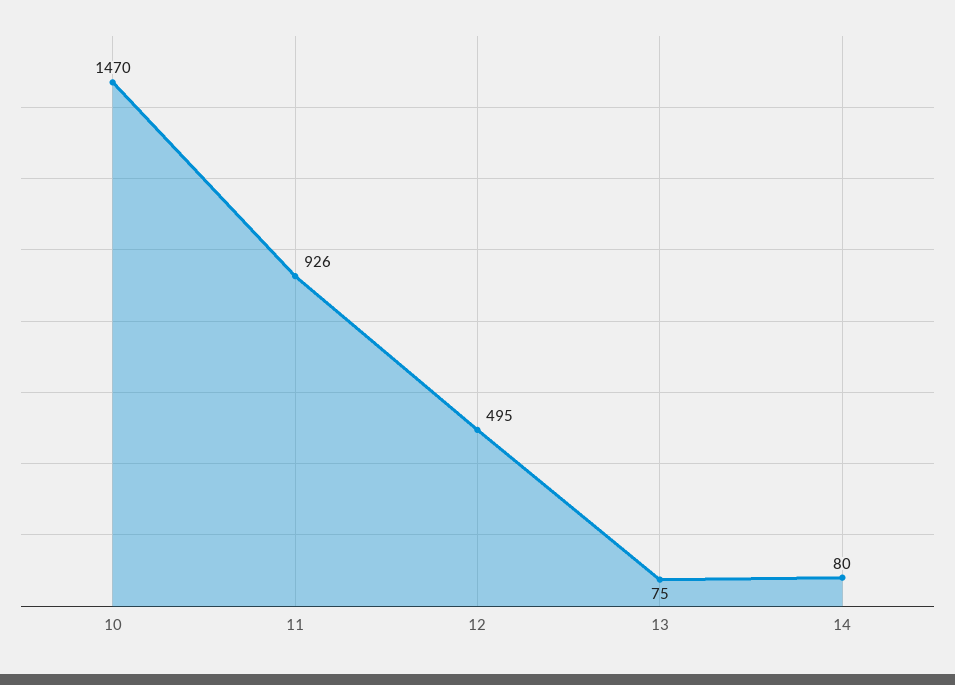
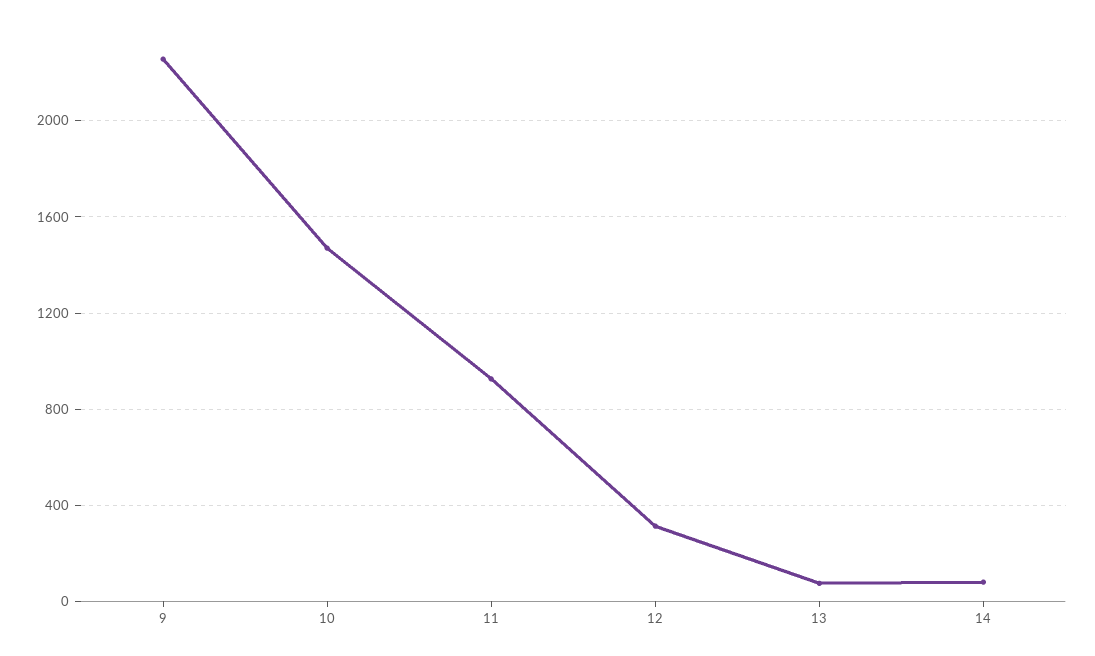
12: 495 -> 300
9: none -> 2250

